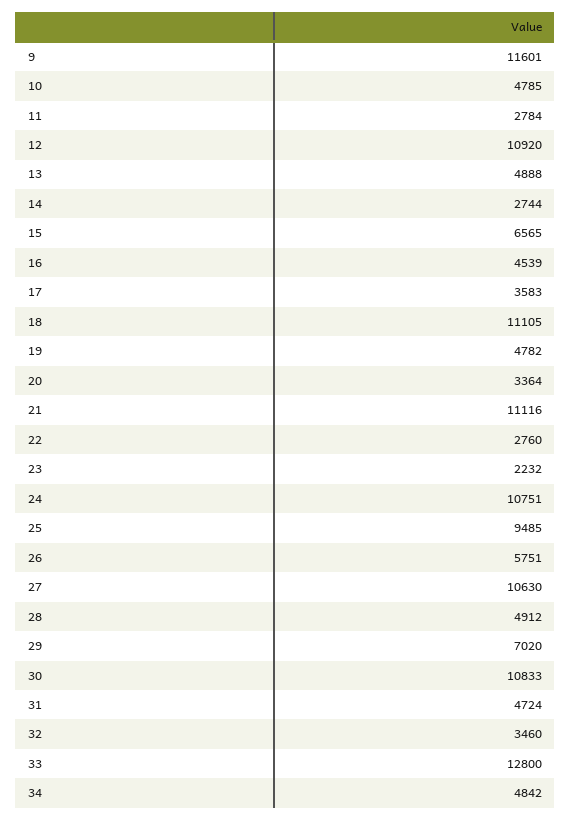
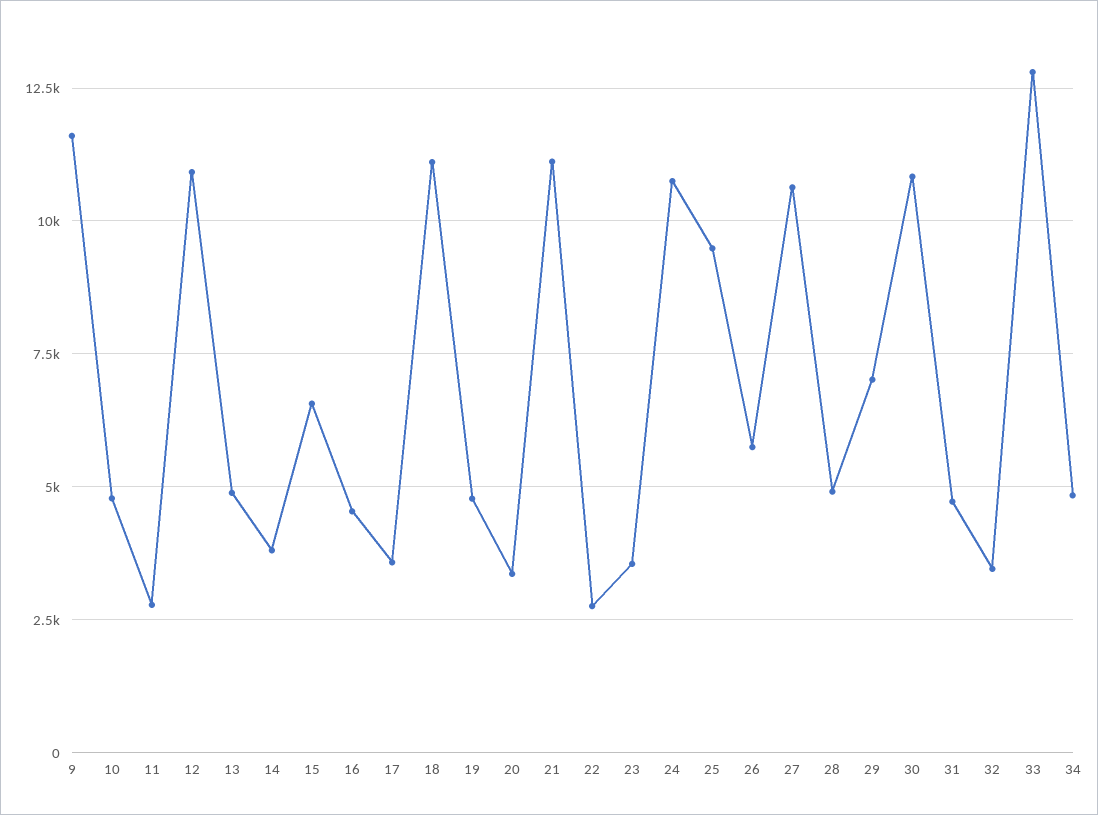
14: 2744 -> 3750
23: 2232 -> 3500

